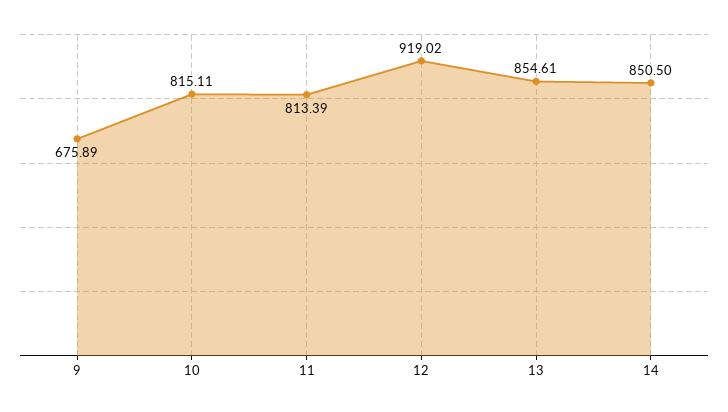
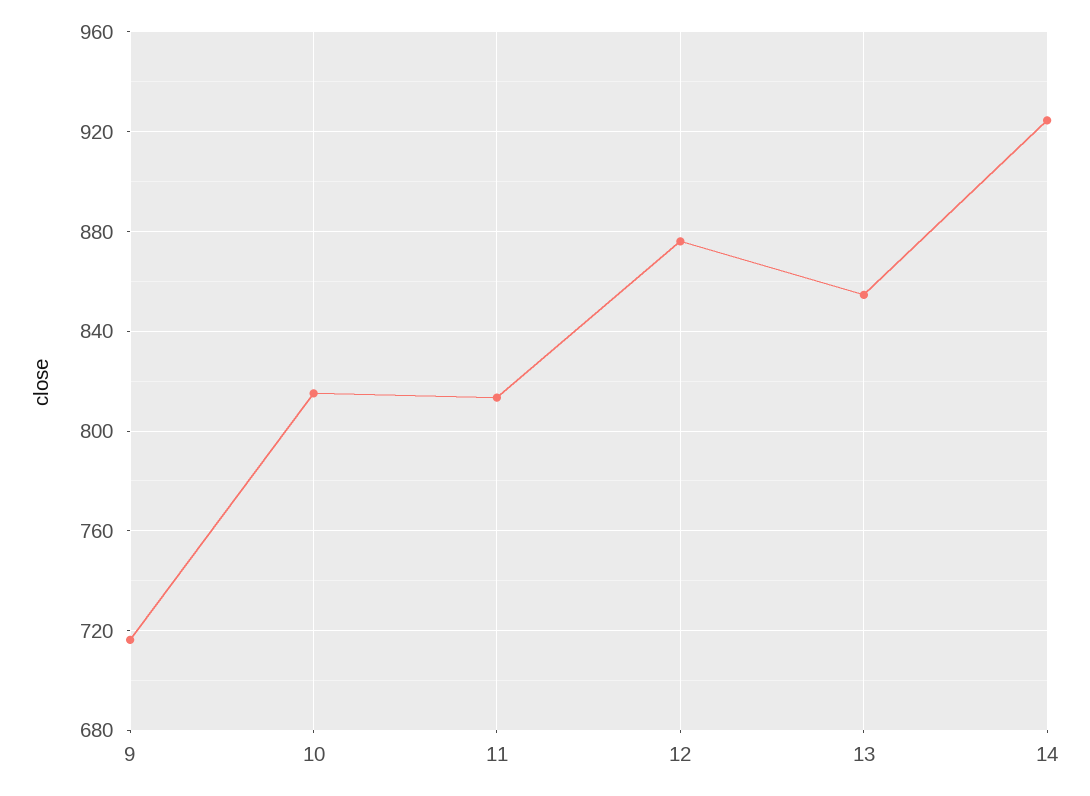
9: 675.89 -> 715
12: 919.02 -> 875
14: 850.5 -> 925

